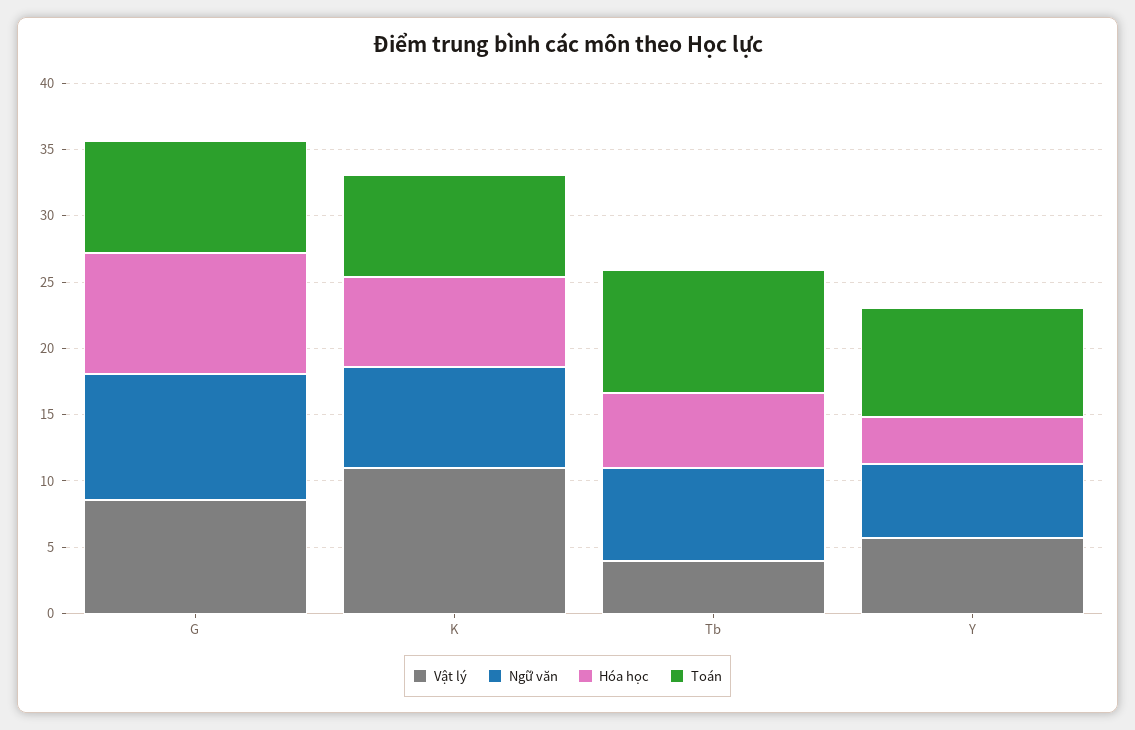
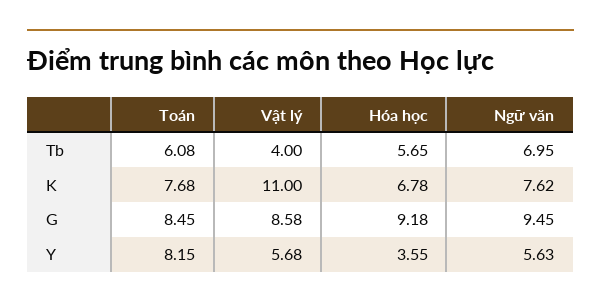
Toán, Tb: 9 -> 6.08

